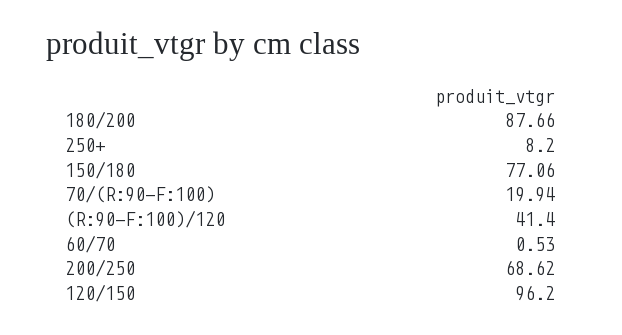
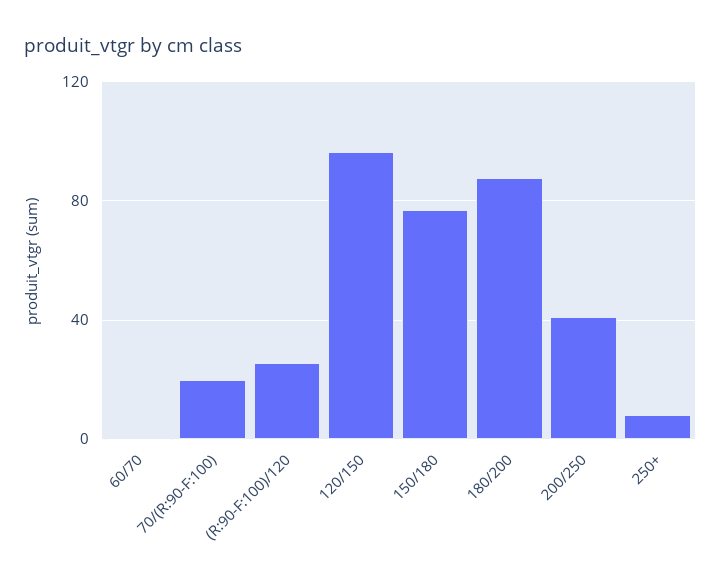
(R:90-F:100)/120: 41.4 -> 25
200/250: 68.62 -> 40

